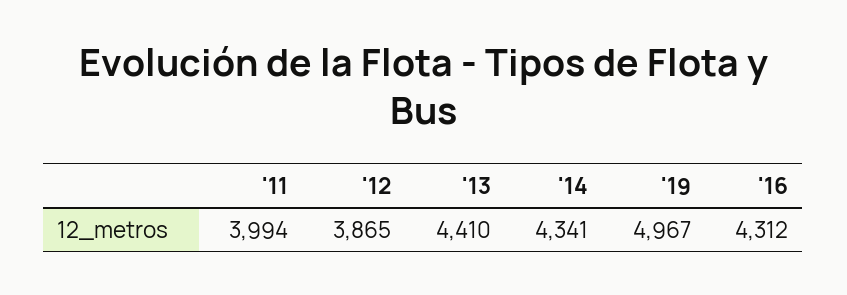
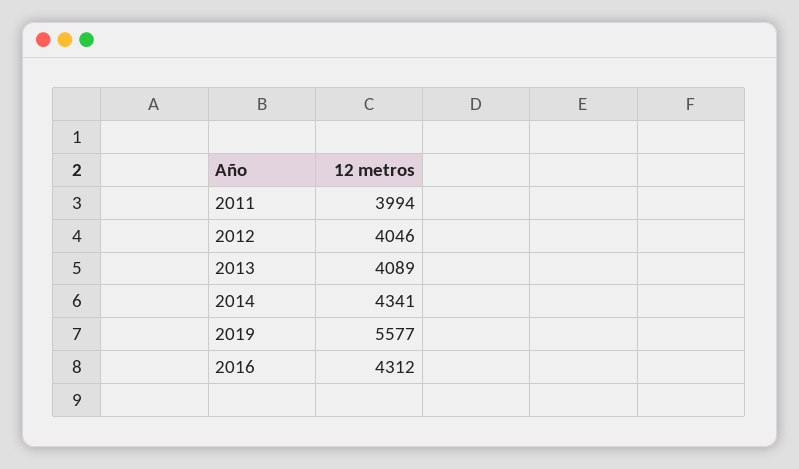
'12: 3865 -> 4046
'13: 4410 -> 4089
'19: 4967 -> 5577

